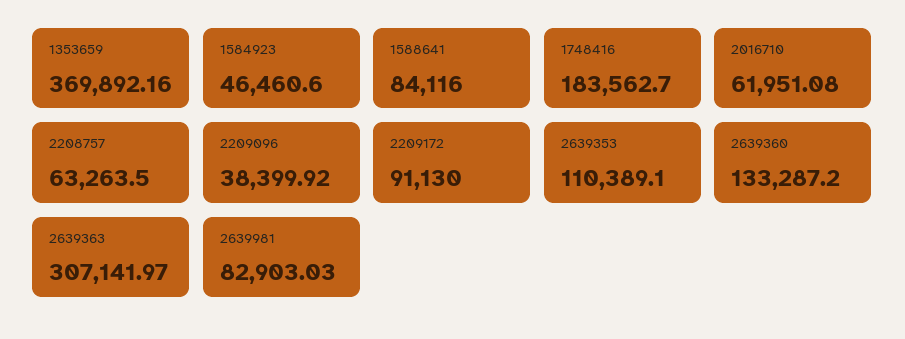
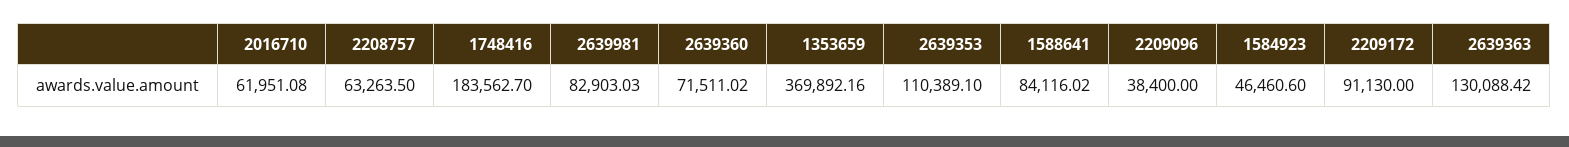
1588641: 84116 -> 84116.02
2209096: 38399.92 -> 38400
2639360: 133287.2 -> 71511.02
2639363: 307141.97 -> 130088.42

